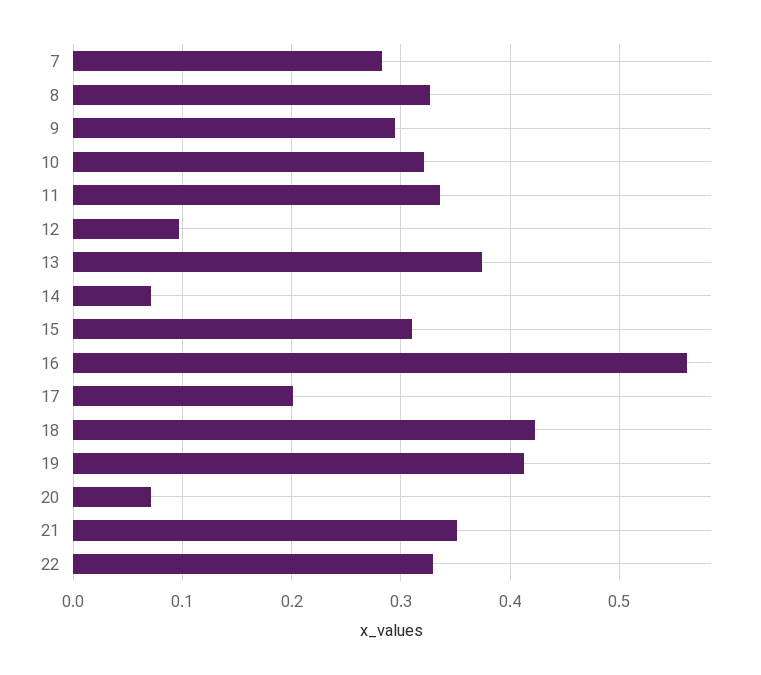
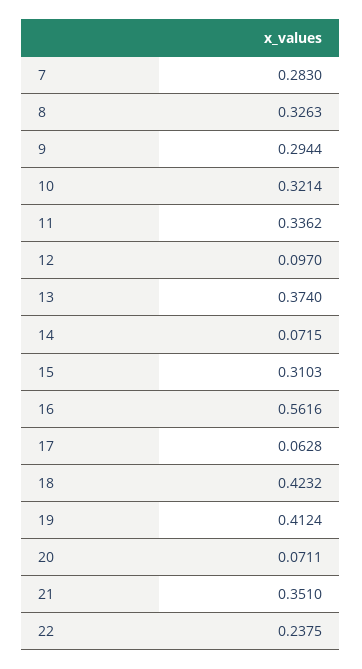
17: 0.2 -> 0.0628
22: 0.33 -> 0.2375

